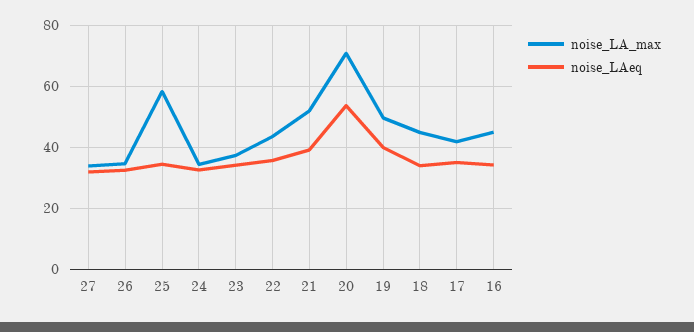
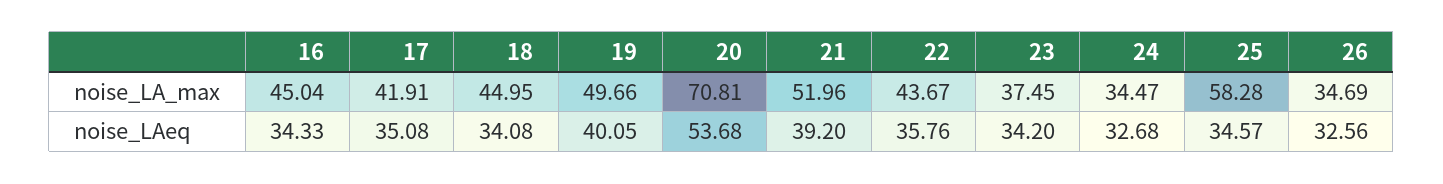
noise_LA_max, 27: 34 -> none
noise_LAeq, 27: 32 -> none

